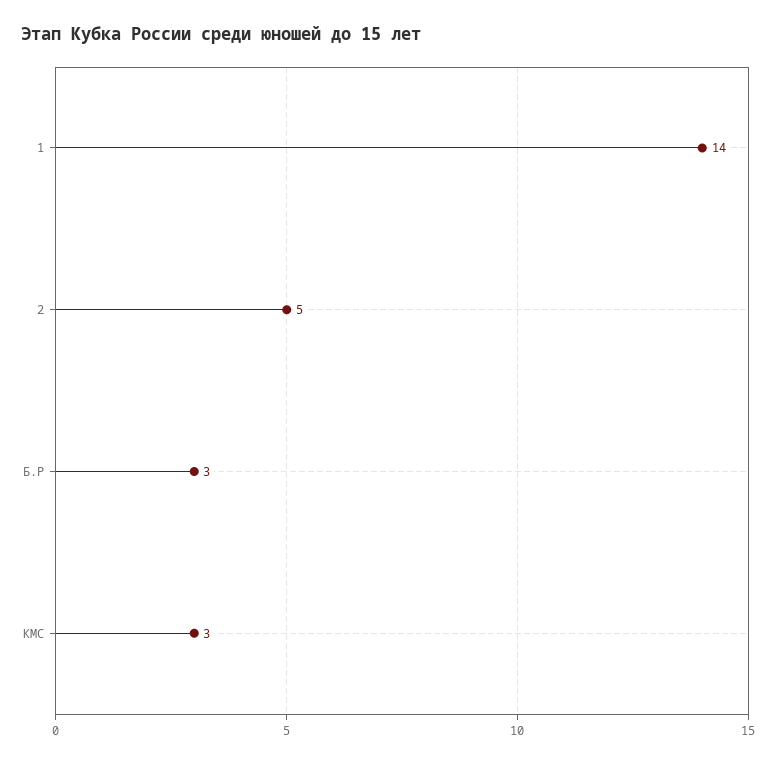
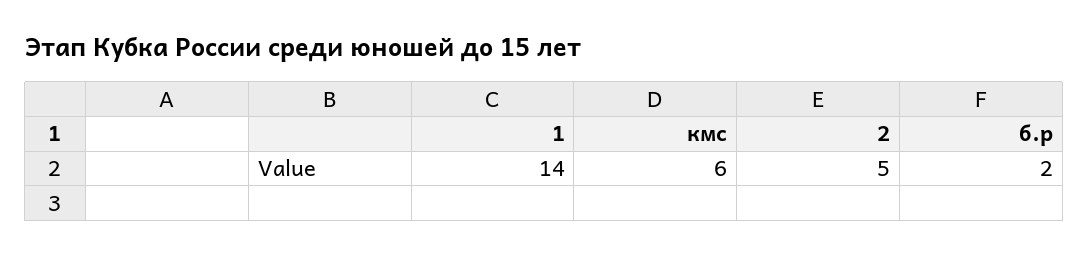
Б.Р: 3 -> 2
КМС: 3 -> 6

